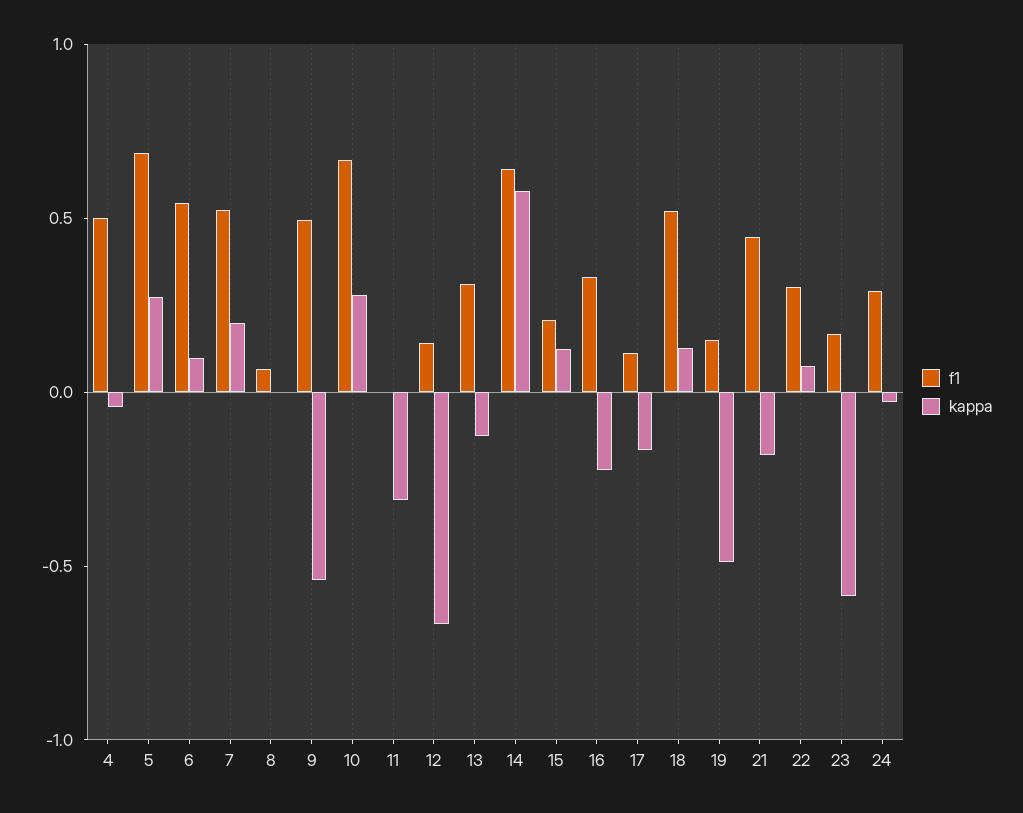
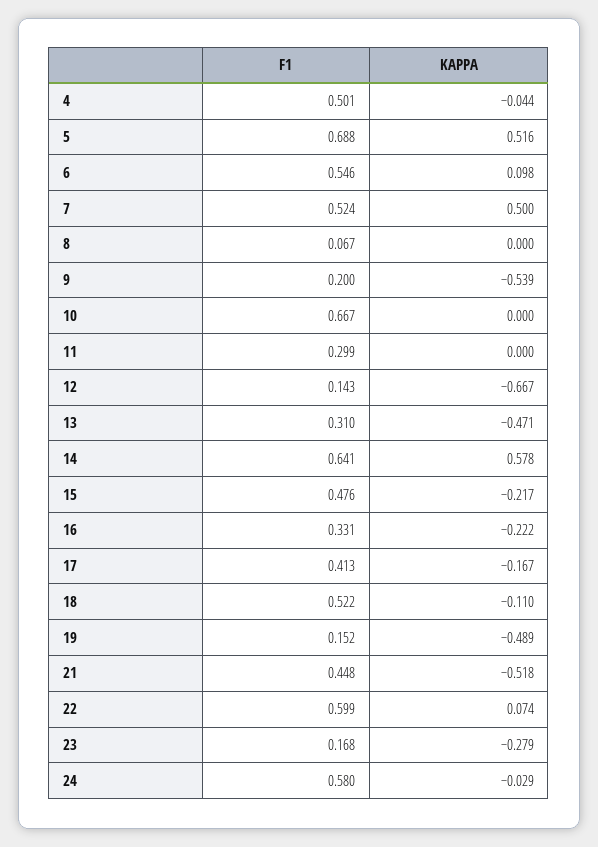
kappa, 5: 0.3 -> 0.516
kappa, 7: 0.2 -> 0.5
f1, 9: 0.5 -> 0.2
kappa, 10: 0.3 -> 0
f1, 11: 0 -> 0.299
kappa, 11: -0.3 -> 0
kappa, 13: -0.1 -> -0.471
f1, 15: 0.2 -> 0.476
kappa, 15: 0.1 -> -0.217
f1, 17: 0.1 -> 0.413
kappa, 18: 0.1 -> -0.11
kappa, 21: -0.2 -> -0.518
f1, 22: 0.3 -> 0.599
kappa, 23: -0.6 -> -0.279
f1, 24: 0.3 -> 0.58

